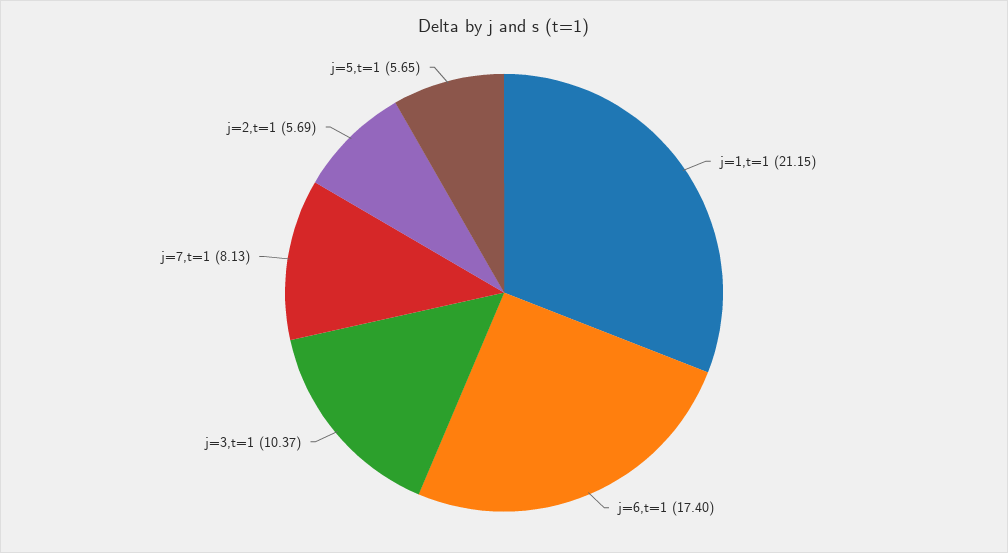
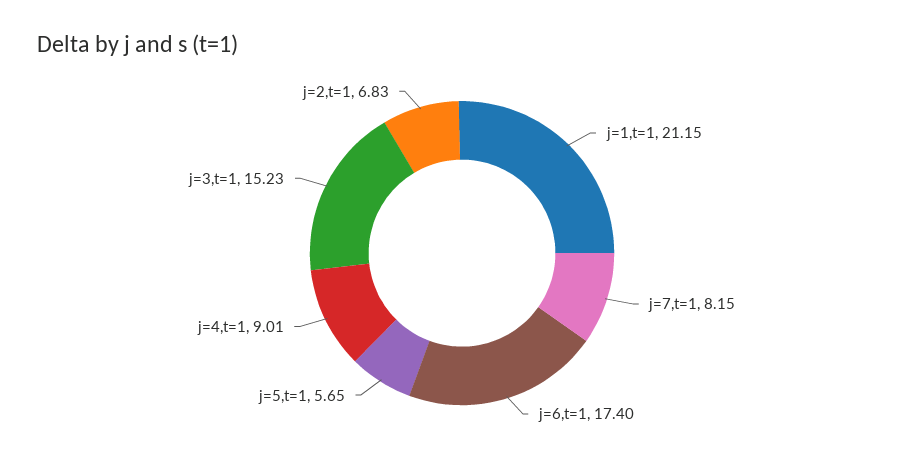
j=3,t=1: 10.37 -> 15.23
j=7,t=1: 8.13 -> 8.15
j=2,t=1: 5.69 -> 6.83
j=4,t=1: none -> 9.01

